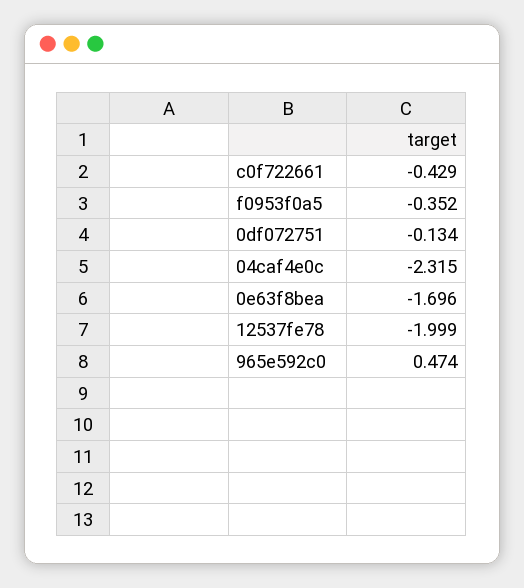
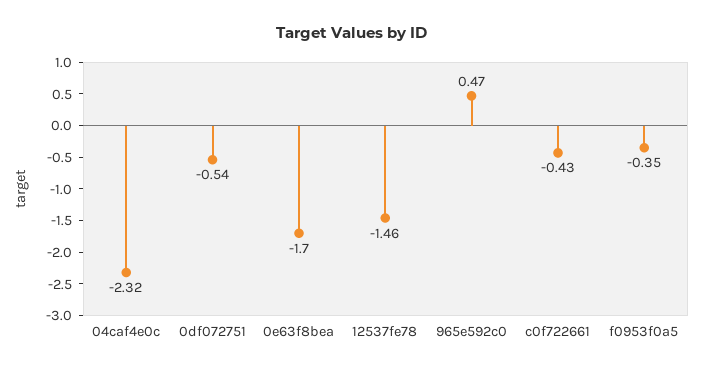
0df072751: -0.134 -> -0.54
12537fe78: -1.999 -> -1.46

